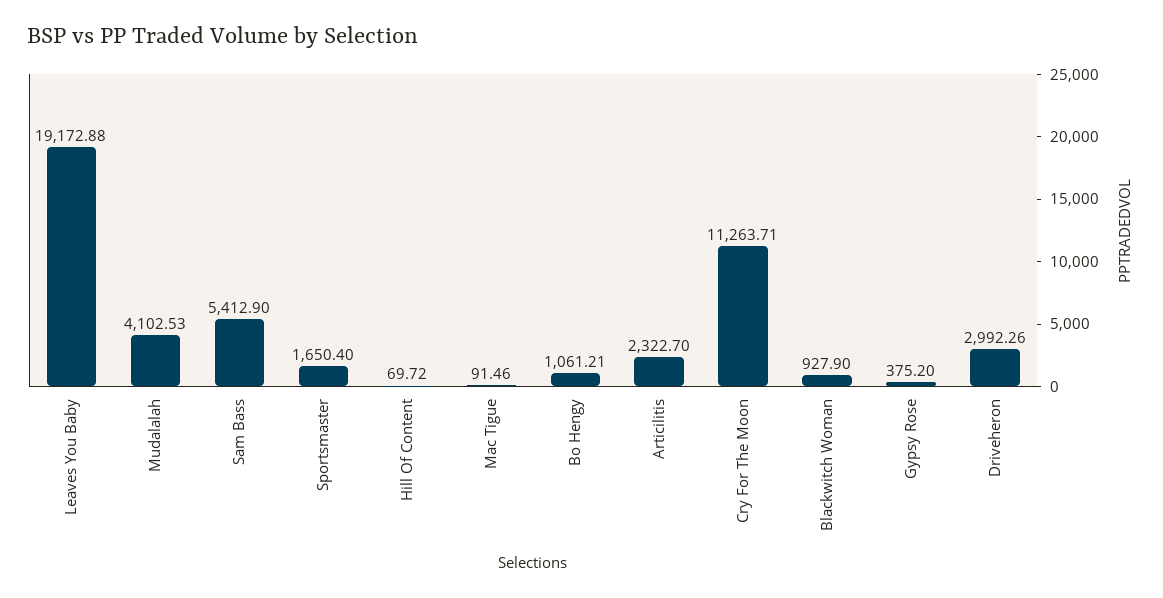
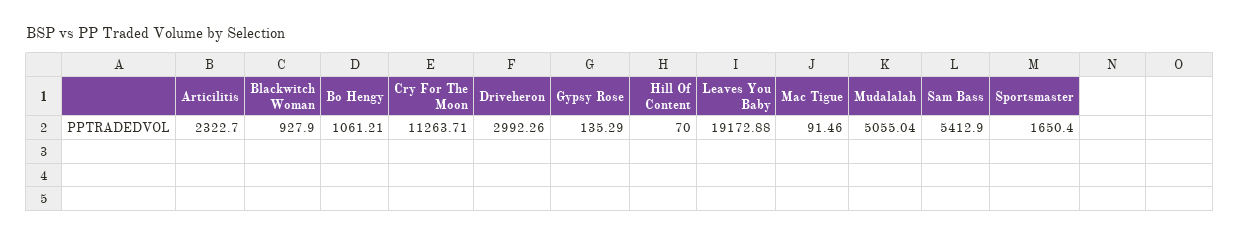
Mudalalah: 4102.53 -> 5055.04
Hill Of Content: 69.72 -> 70
Gypsy Rose: 375.2 -> 135.29

